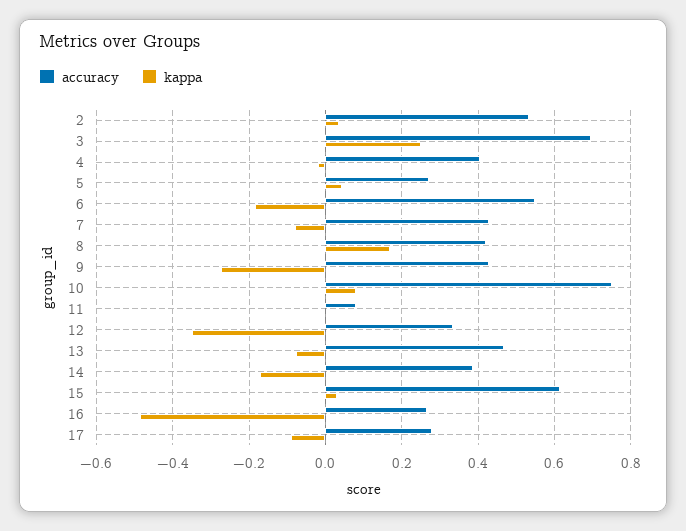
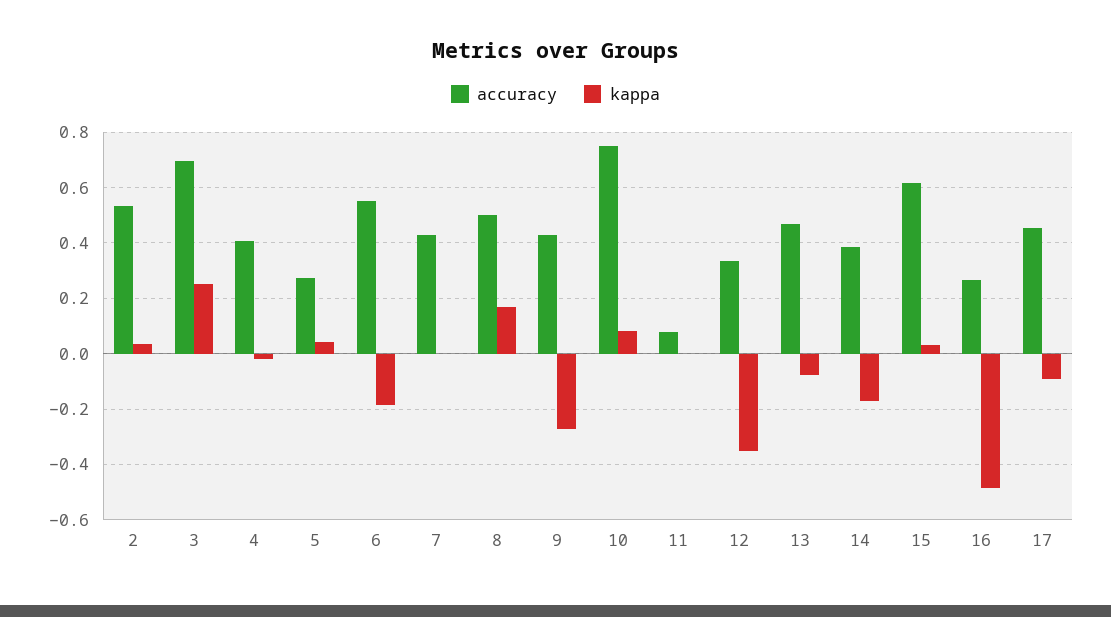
kappa, 7: -0.08 -> 0
accuracy, 8: 0.42 -> 0.5
accuracy, 17: 0.28 -> 0.45

